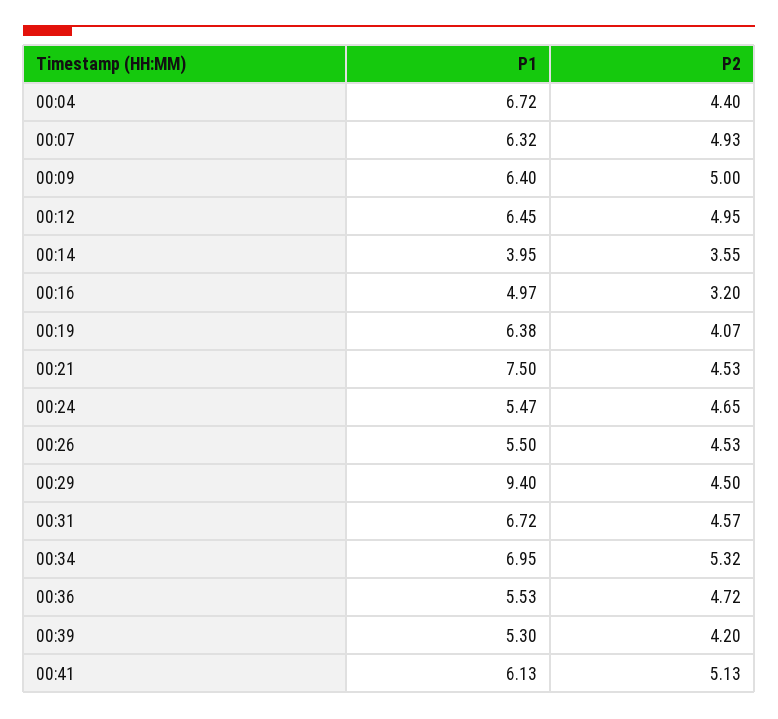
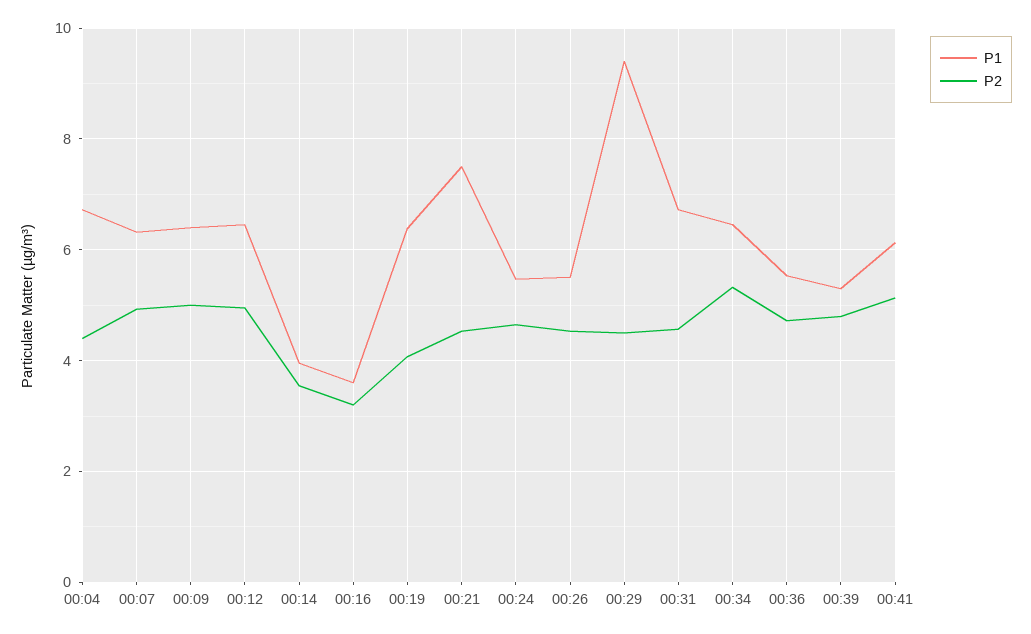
P1, 00:16: 4.97 -> 3.6
P1, 00:34: 6.95 -> 6.4
P2, 00:39: 4.2 -> 4.8

